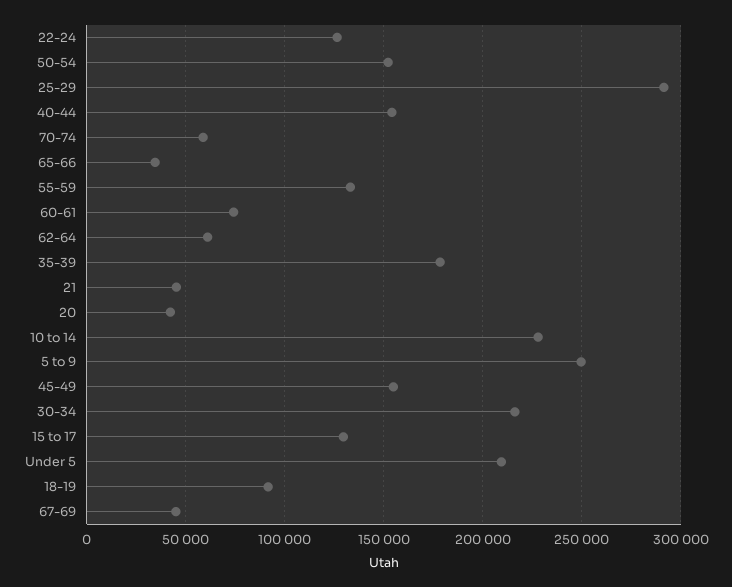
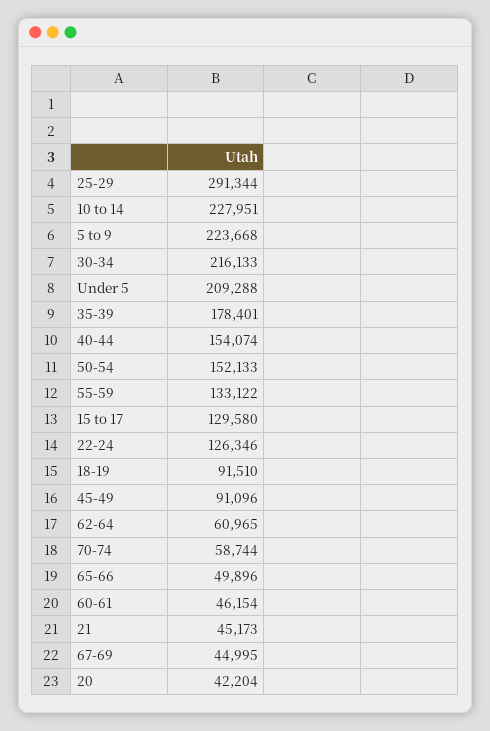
65-66: 35000 -> 49896
60-61: 75000 -> 46154
5 to 9: 250000 -> 223668
45-49: 155000 -> 91096

